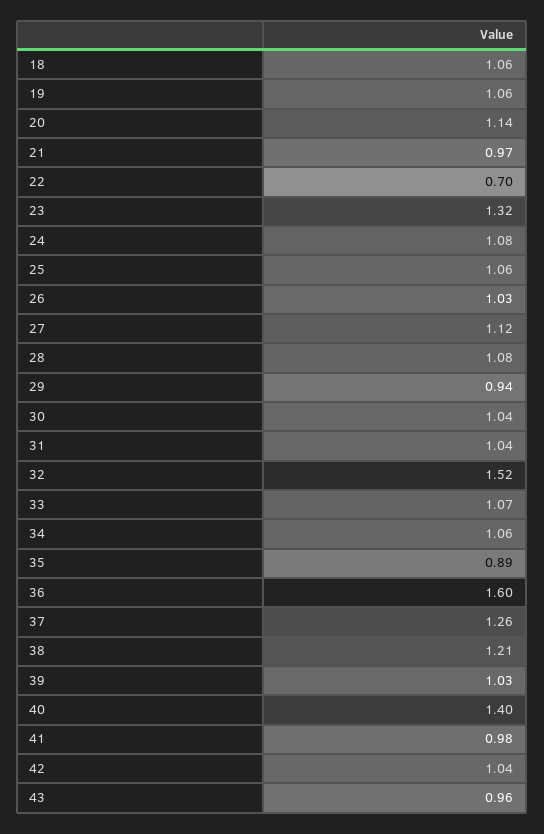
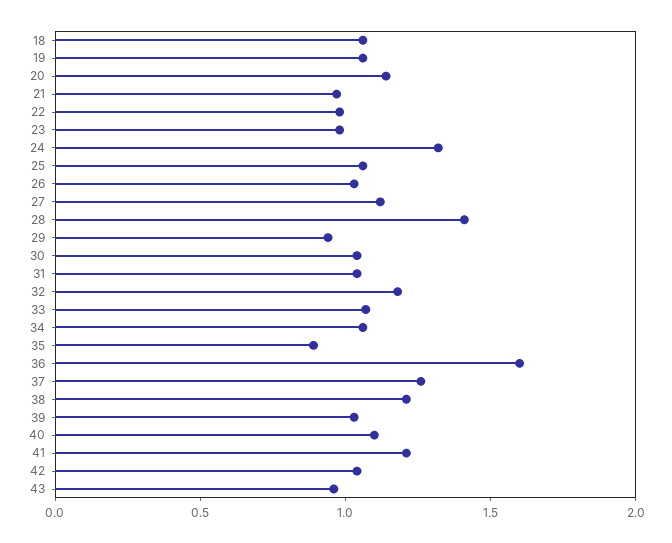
22: 0.7 -> 1
23: 1.32 -> 1
24: 1.08 -> 1.3
28: 1.08 -> 1.4
32: 1.52 -> 1.2
40: 1.4 -> 1.1
41: 0.98 -> 1.2

